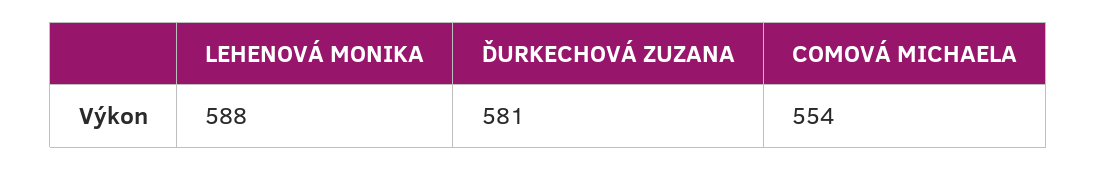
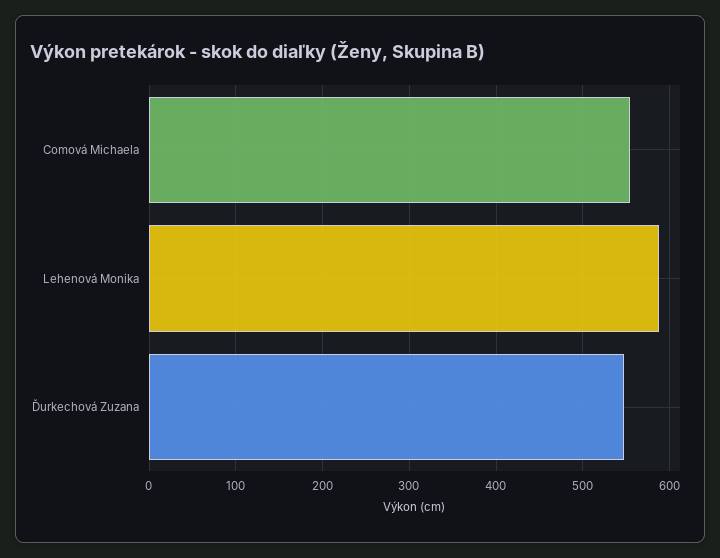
ĎURKECHOVÁ ZUZANA: 581 -> 550

